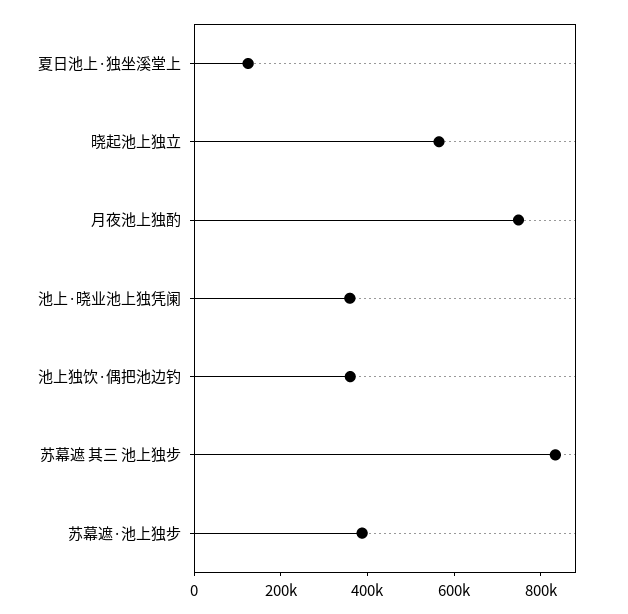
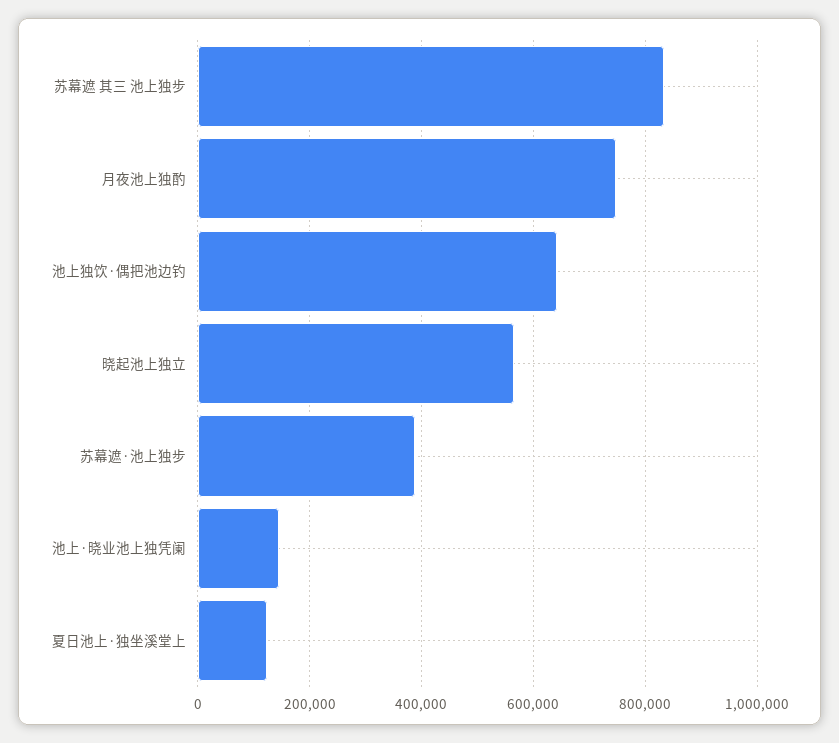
池上·晓业池上独凭阑: 350000 -> 140000
池上独饮·偶把池边钓: 350000 -> 640000

